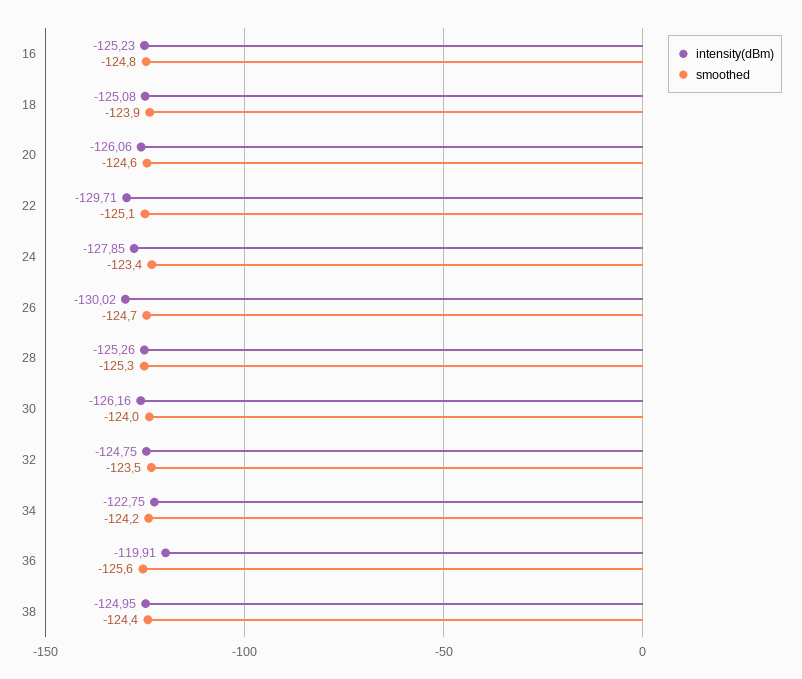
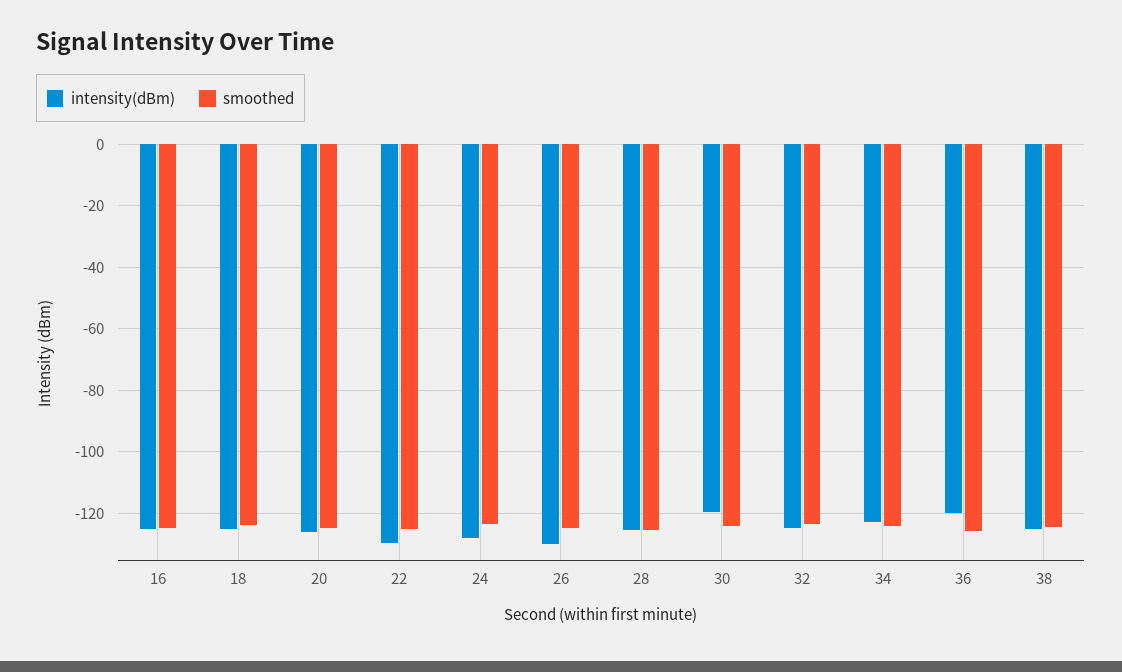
intensity(dBm), 30: -126.16 -> -120

